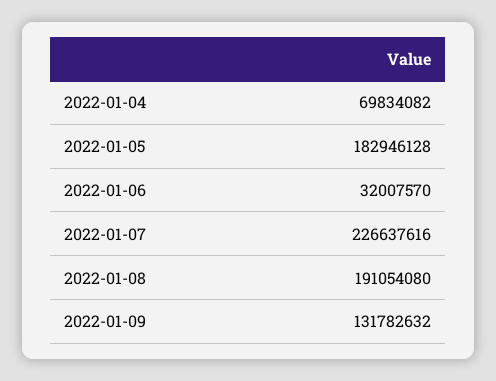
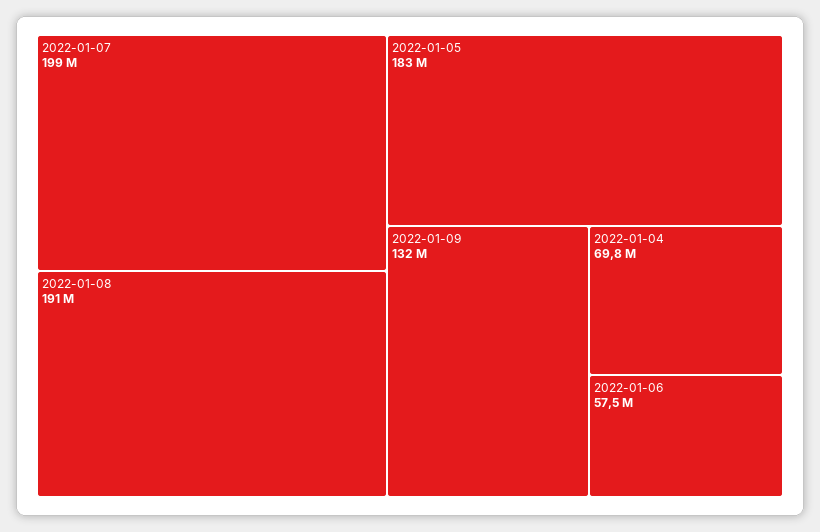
2022-01-06: 32007570 -> 57500000
2022-01-07: 226637616 -> 199000000

